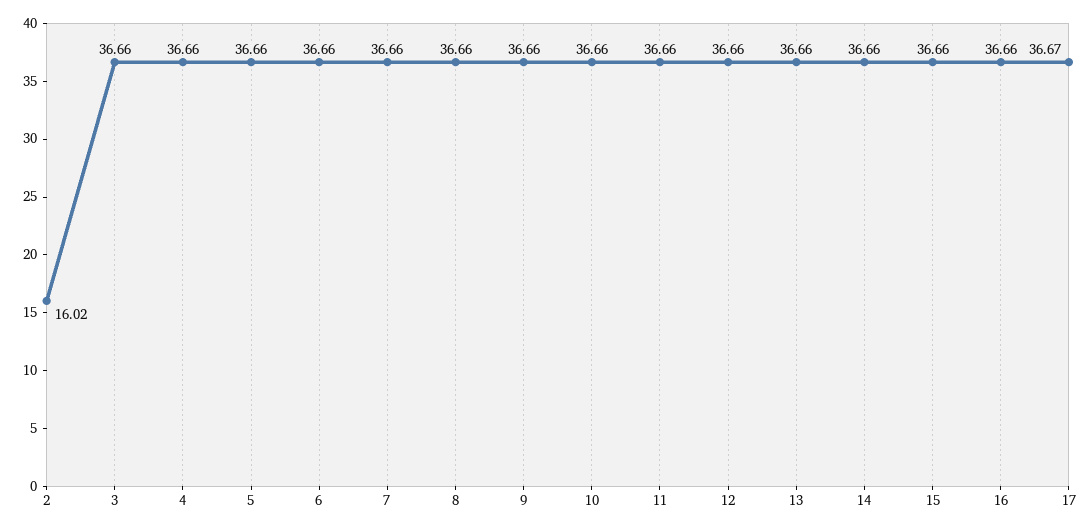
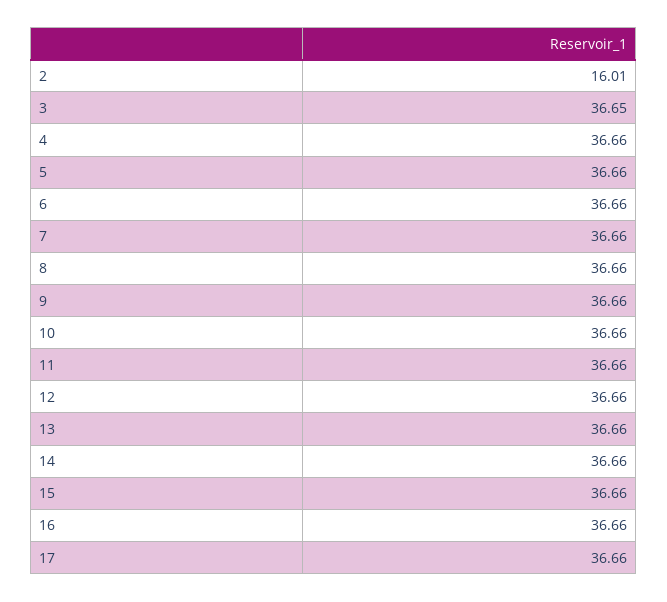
2: 16.02 -> 16.01
3: 36.66 -> 36.65
17: 36.67 -> 36.66

